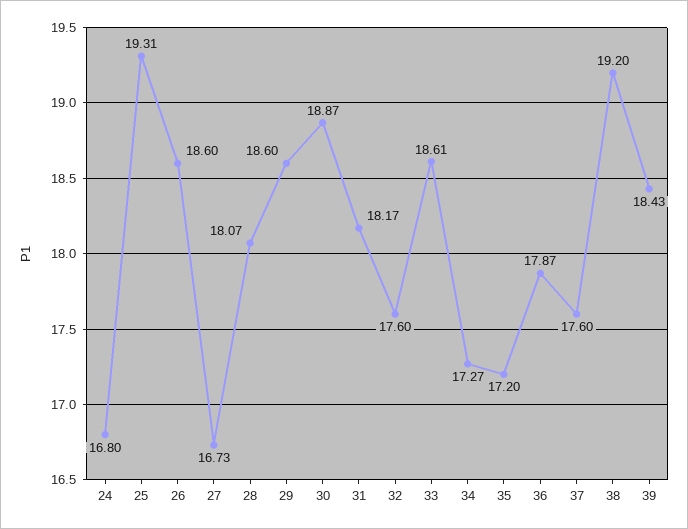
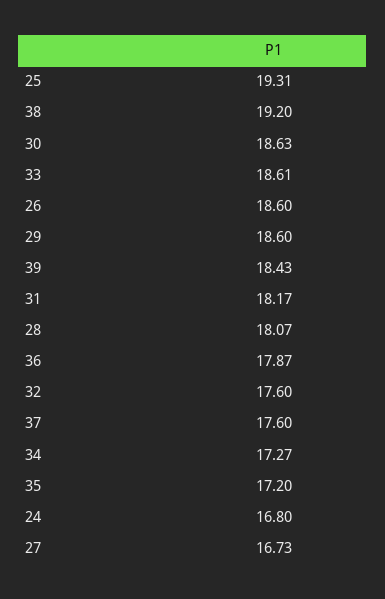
30: 18.87 -> 18.63

